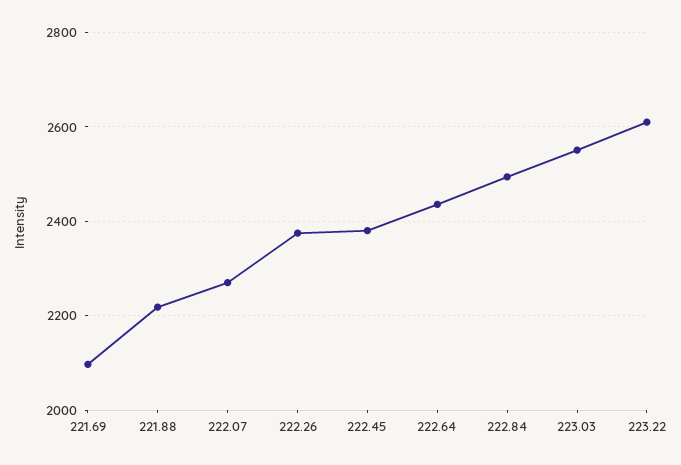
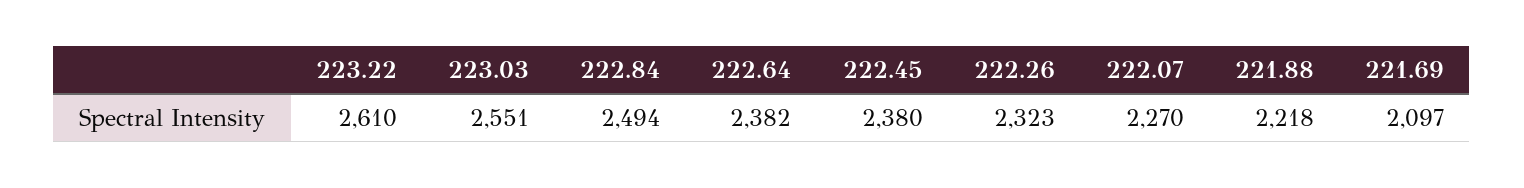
222.26: 2380 -> 2323
222.64: 2440 -> 2382

